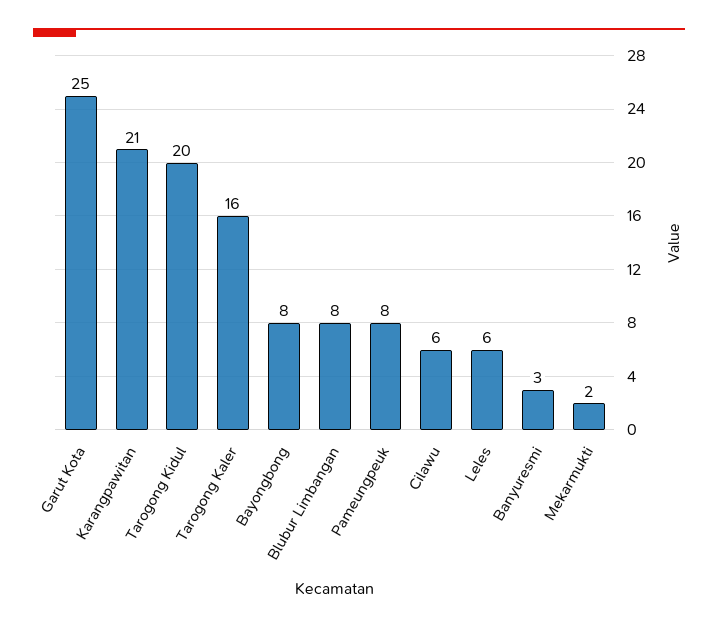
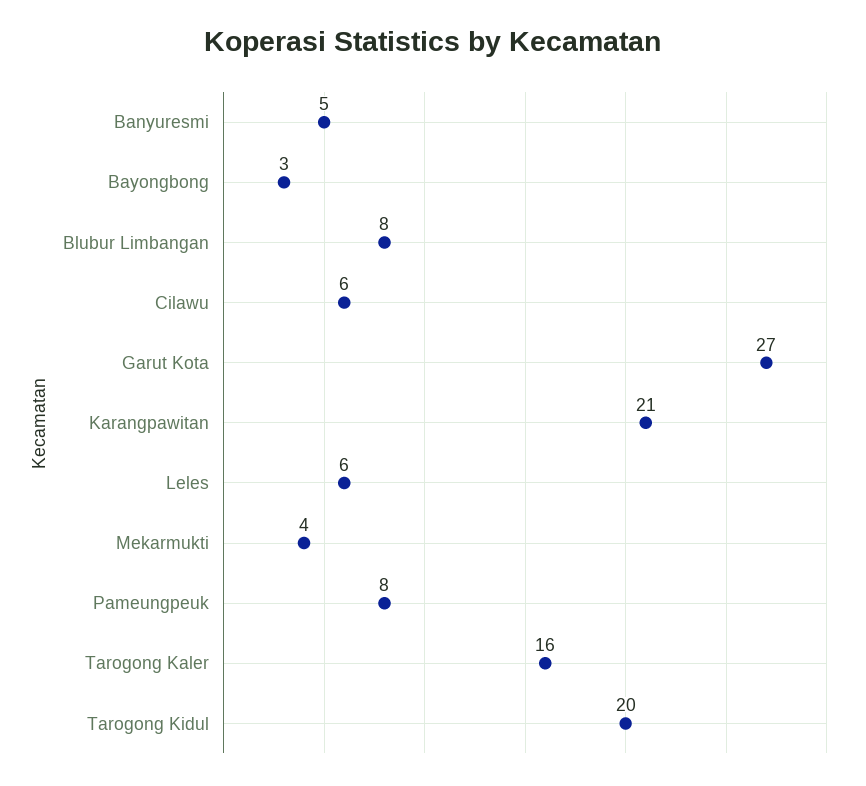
Garut Kota: 25 -> 27
Bayongbong: 8 -> 3
Banyuresmi: 3 -> 5
Mekarmukti: 2 -> 4

